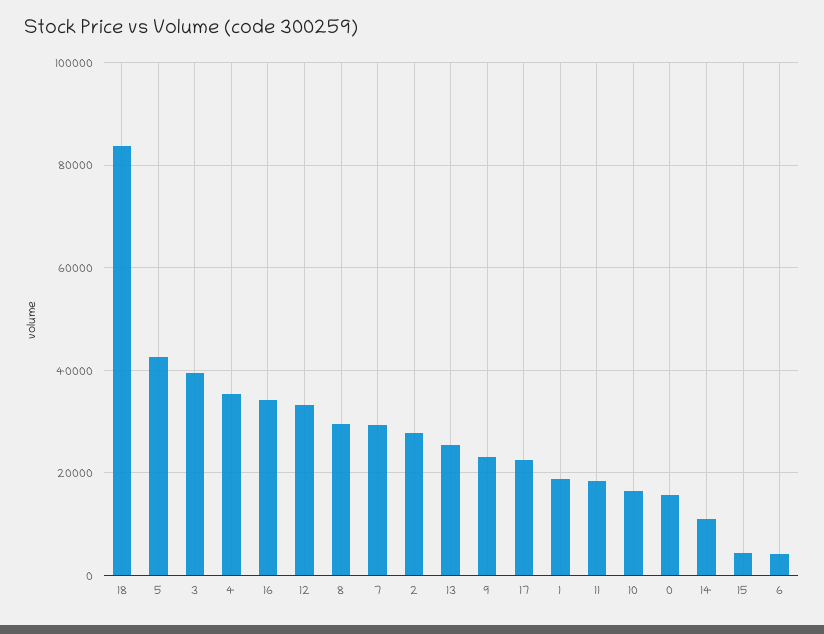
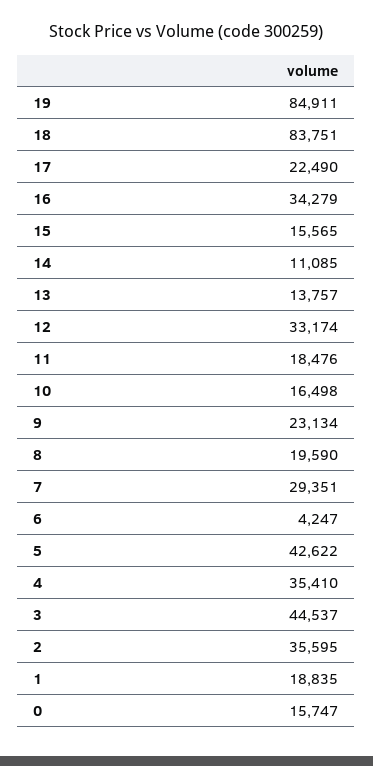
3: 40000 -> 44537
8: 30000 -> 19590
2: 28000 -> 35595
13: 26000 -> 13757
15: 4000 -> 15565
19: none -> 84911

